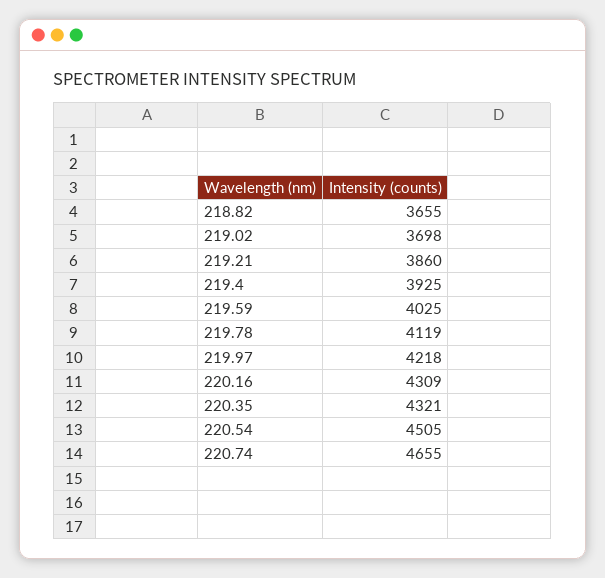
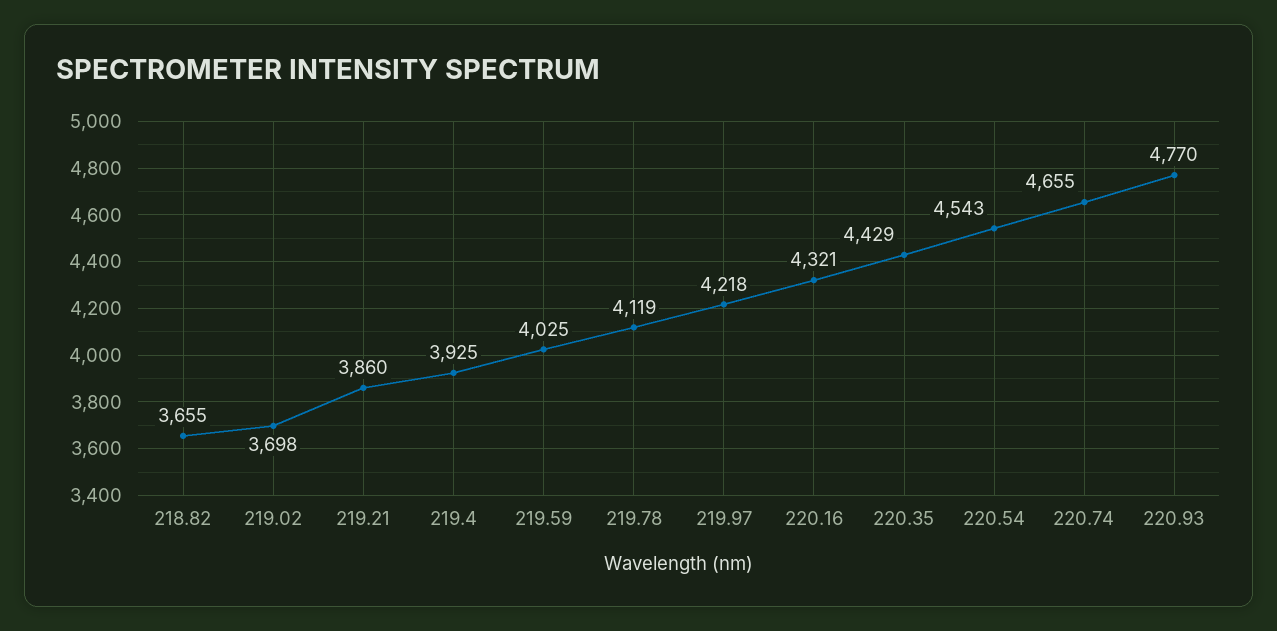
220.16: 4309 -> 4321
220.35: 4321 -> 4429
220.54: 4505 -> 4543
220.93: none -> 4770

